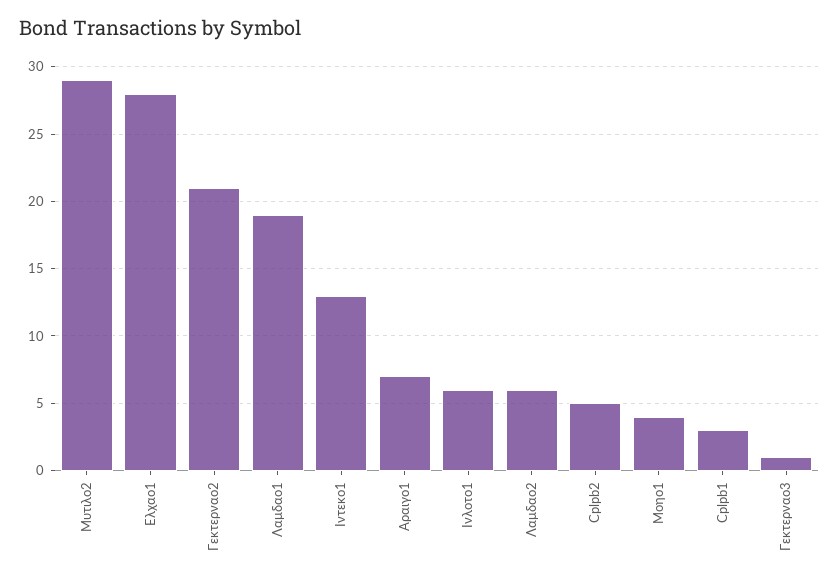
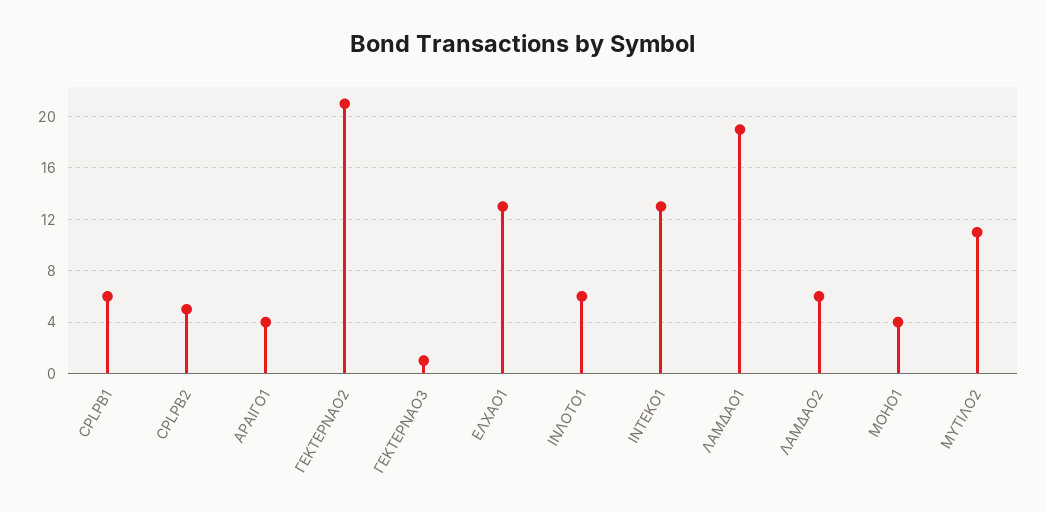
Μυτιλο2: 29 -> 11
Ελχαο1: 28 -> 13
Αραιγο1: 7 -> 4
Cplpb1: 3 -> 6

